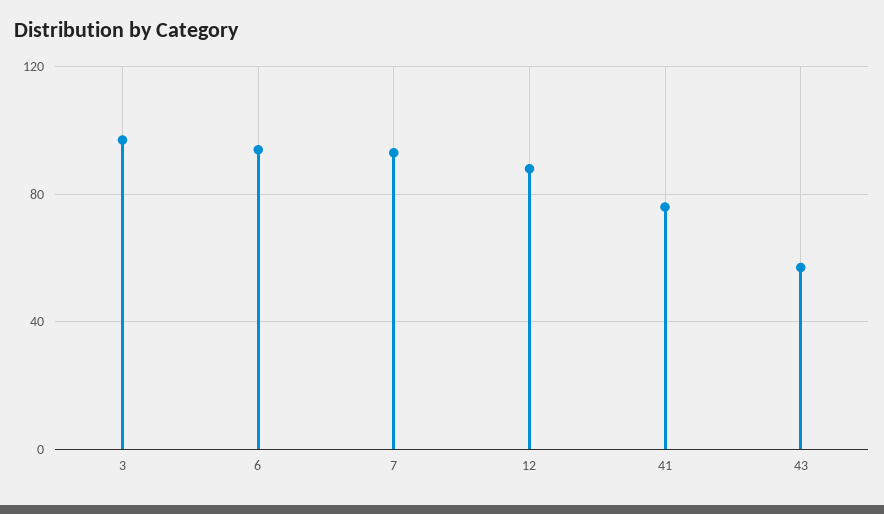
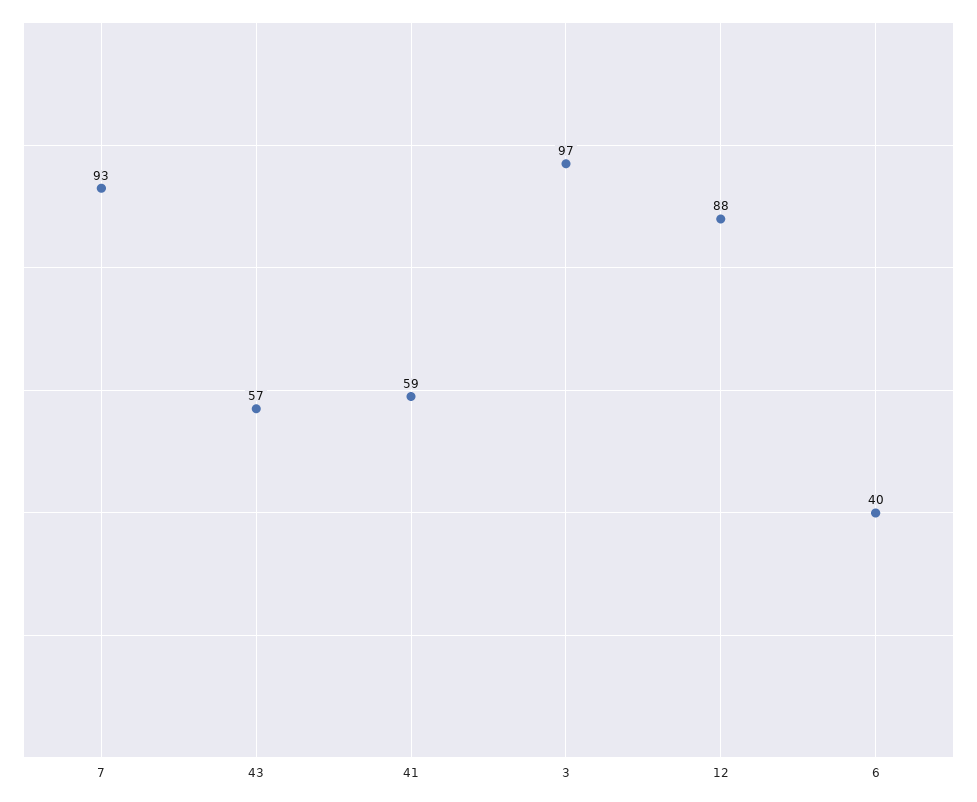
6: 95 -> 40
41: 75 -> 59

